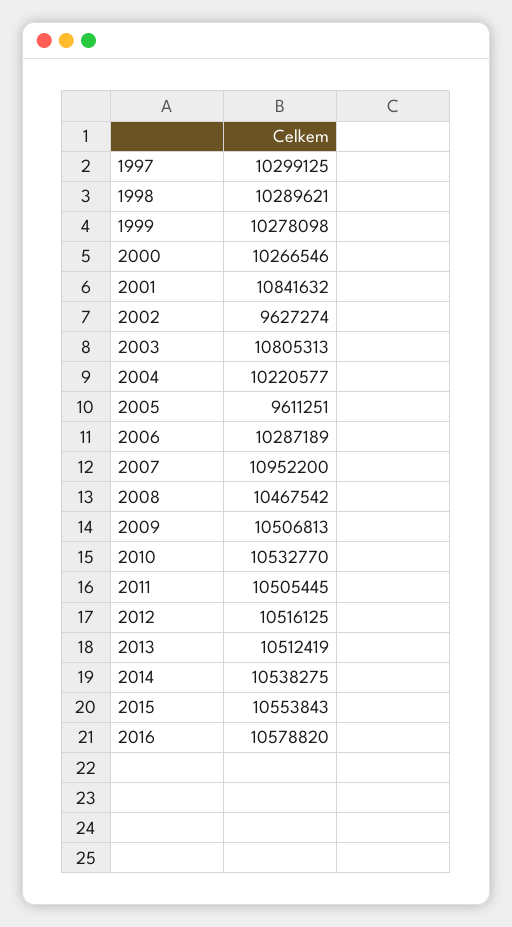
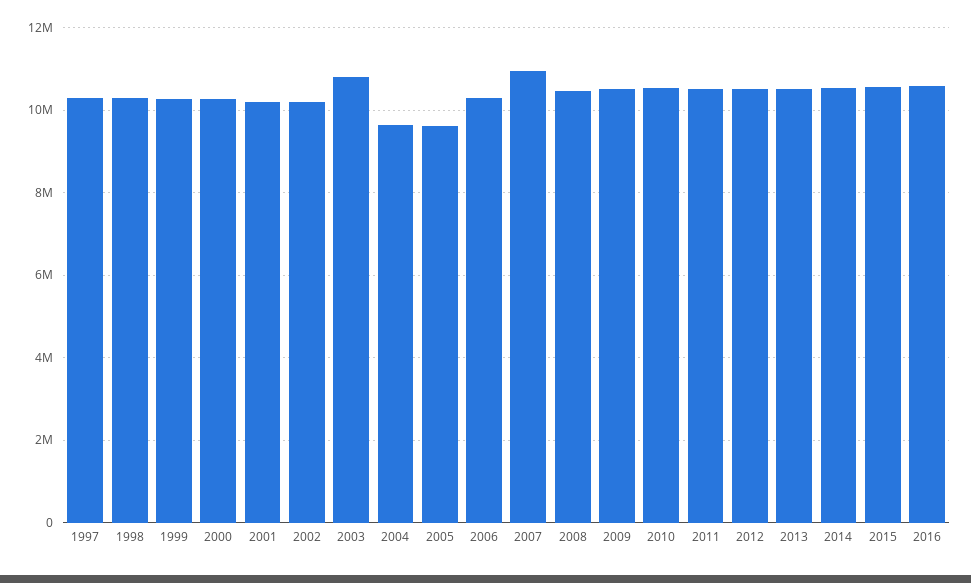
2001: 10841632 -> 10200000
2002: 9627274 -> 10200000
2004: 10220577 -> 9600000

